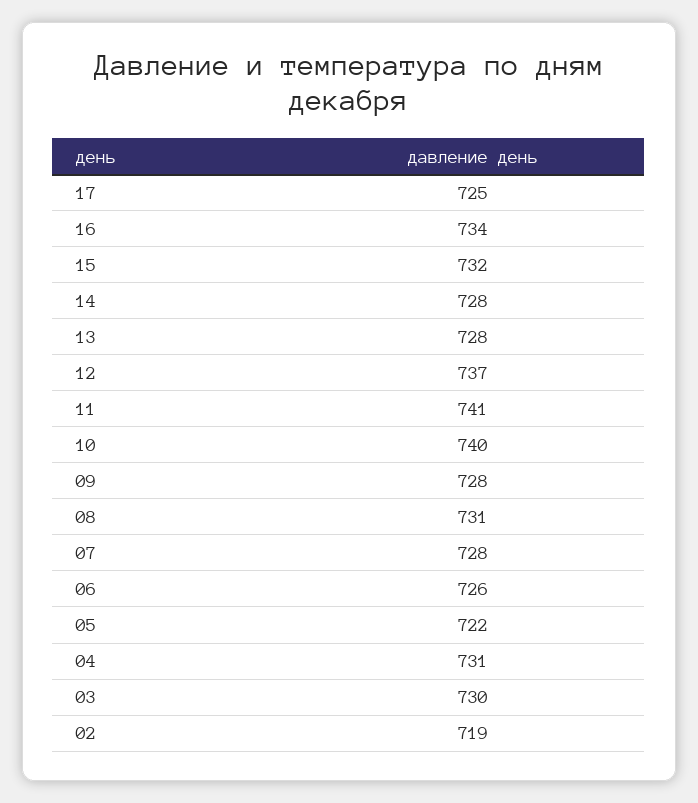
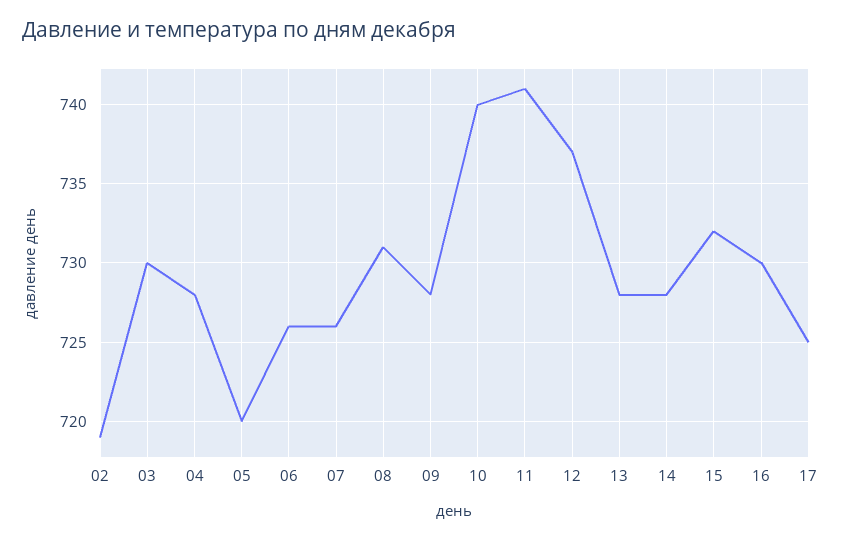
16: 734 -> 730
07: 728 -> 726
05: 722 -> 720
04: 731 -> 728

